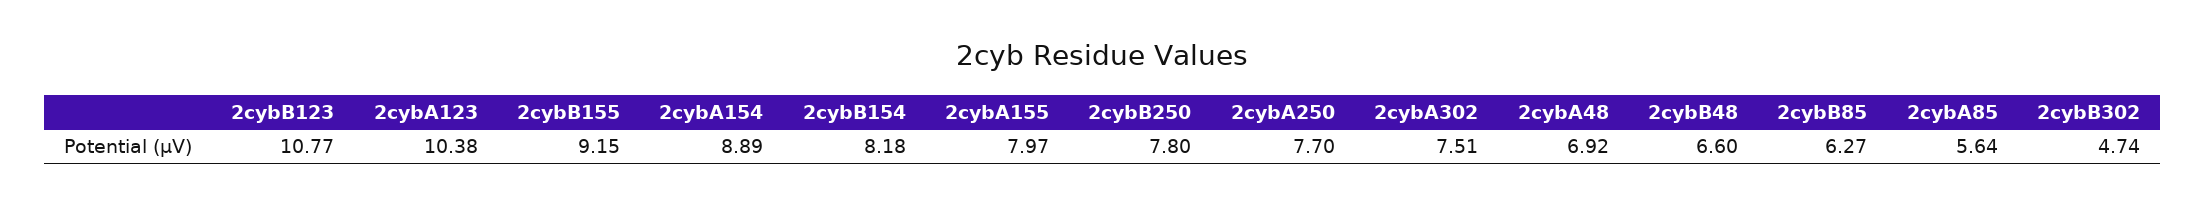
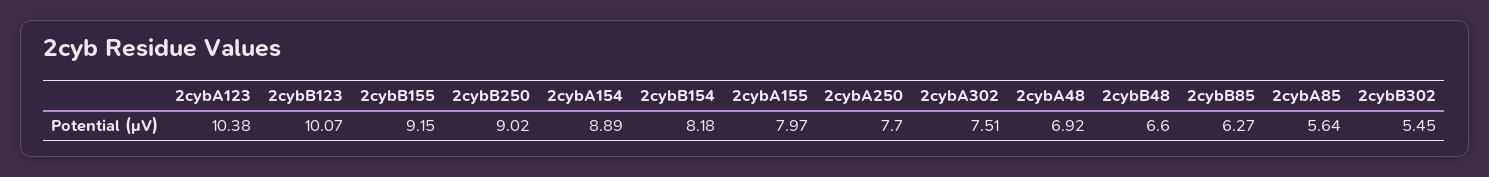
2cybB123: 10.77 -> 10.07
2cybB250: 7.8 -> 9.02
2cybB302: 4.74 -> 5.45

